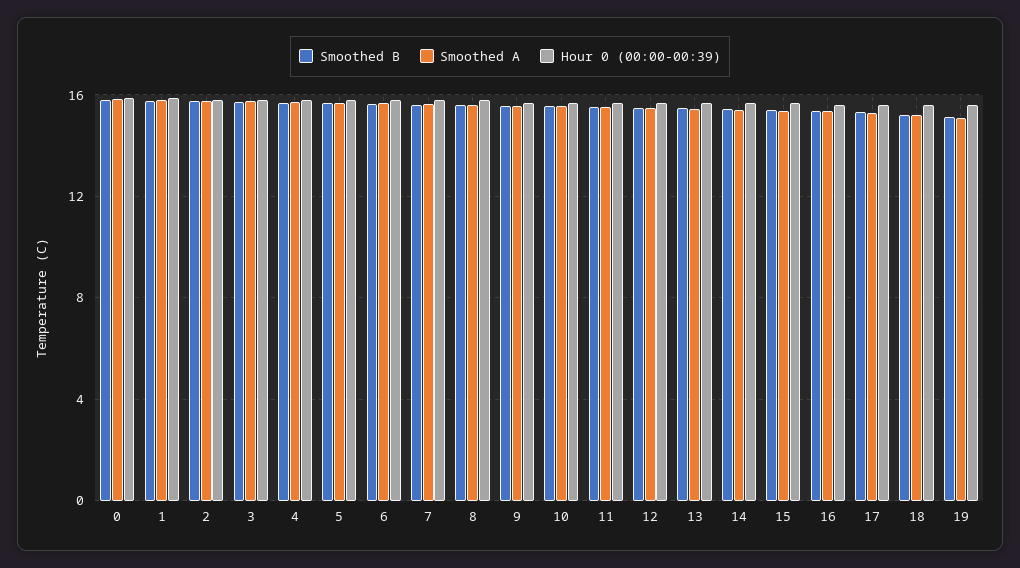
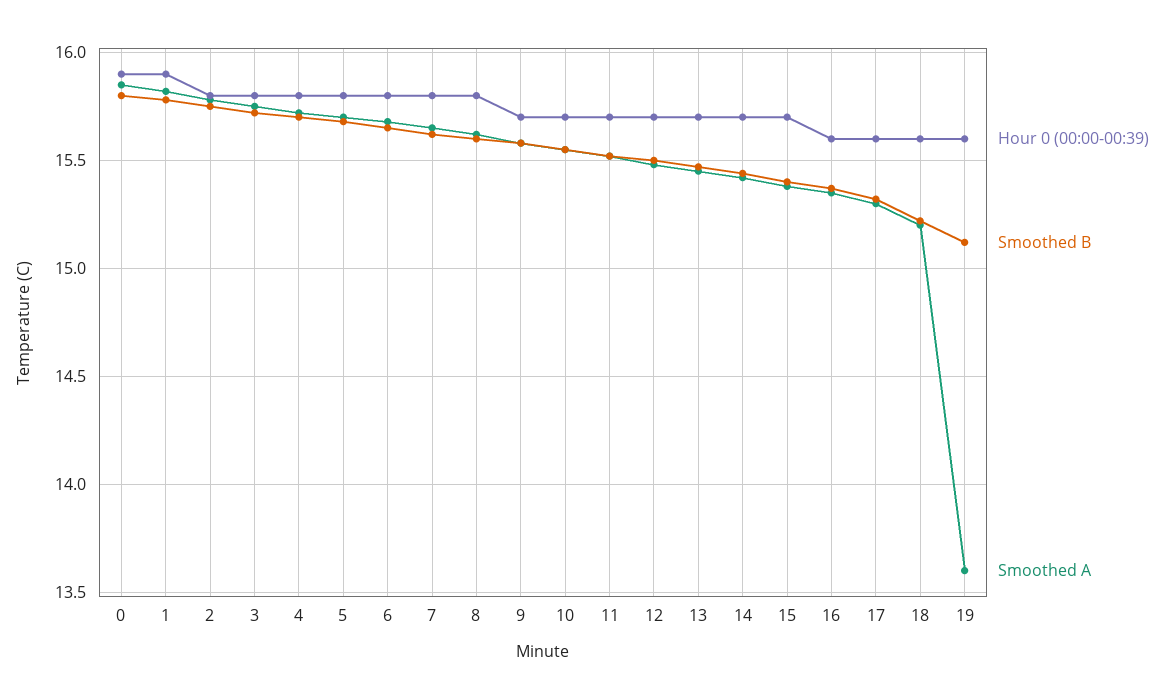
Smoothed A, 19: 15 -> 13.6

